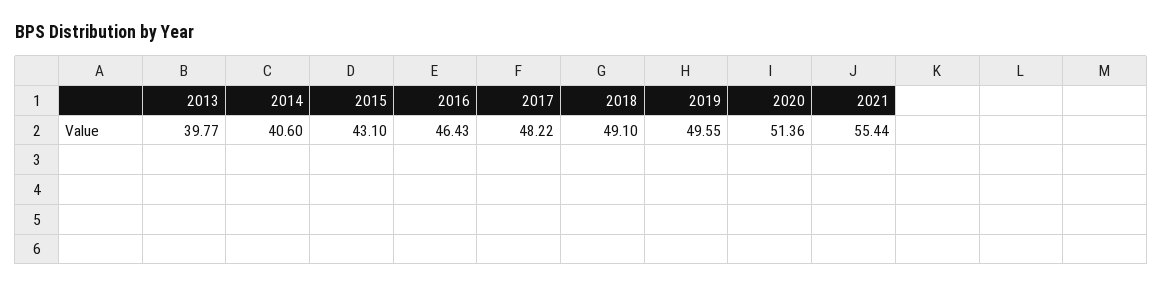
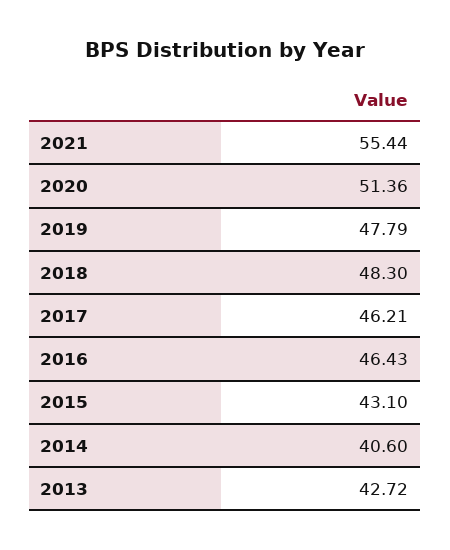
2013: 39.77 -> 42.72
2017: 48.22 -> 46.21
2018: 49.1 -> 48.3
2019: 49.55 -> 47.79

